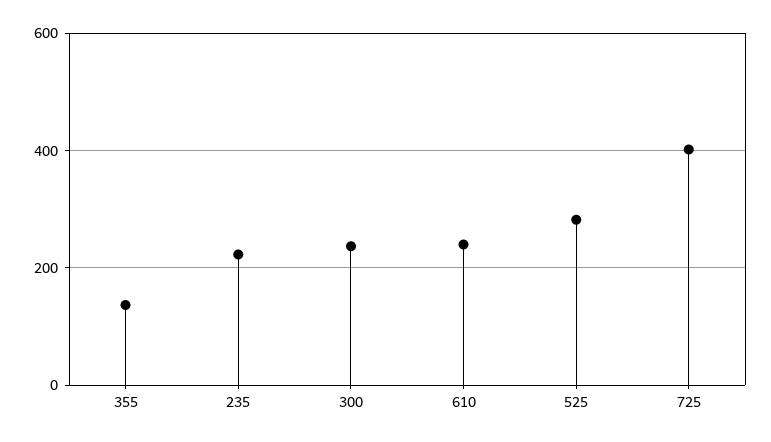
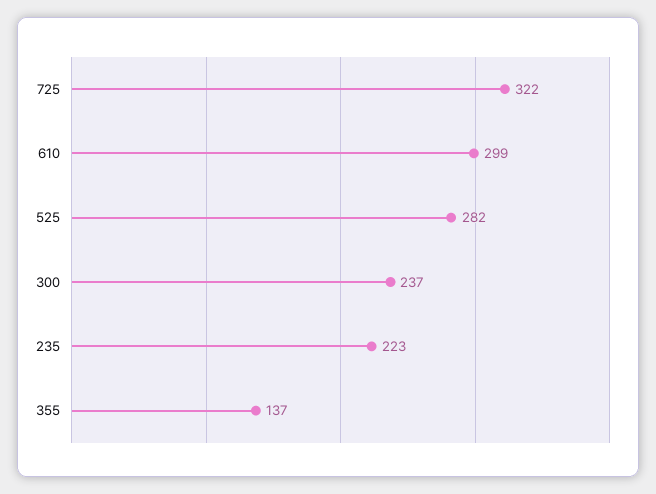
610: 240 -> 299
725: 400 -> 322

